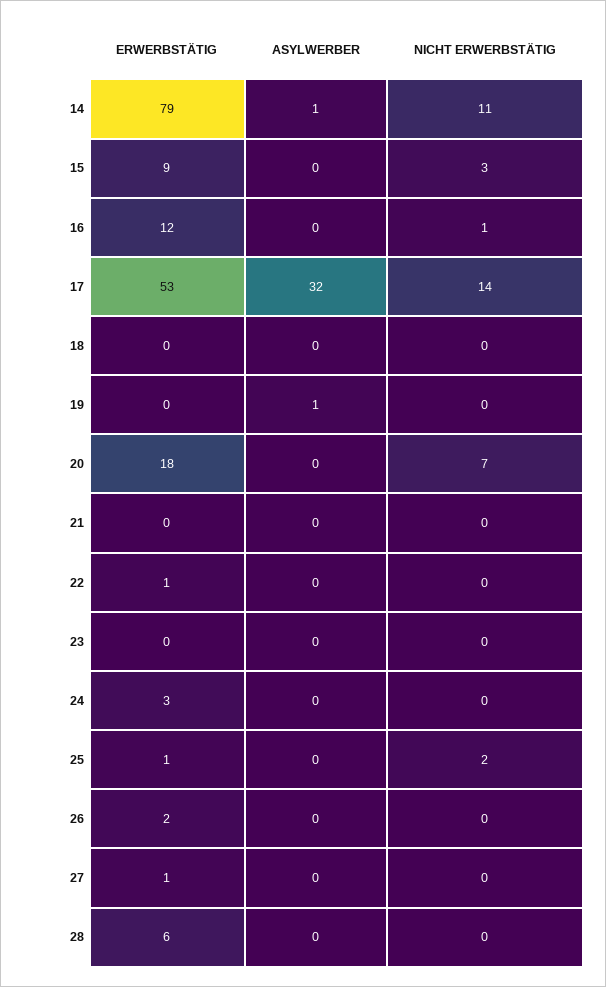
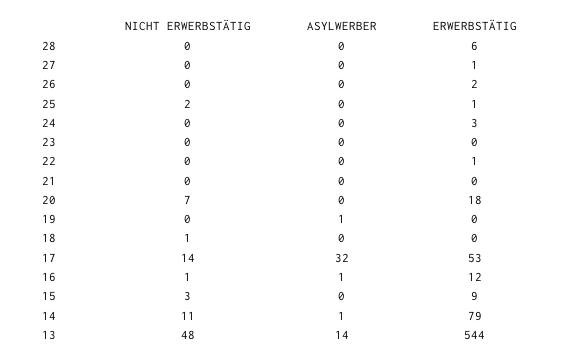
ASYLWERBER, 16: 0 -> 1
NICHT ERWERBSTÄTIG, 18: 0 -> 1
NICHT ERWERBSTÄTIG, 13: none -> 48
ASYLWERBER, 13: none -> 14
ERWERBSTÄTIG, 13: none -> 544

